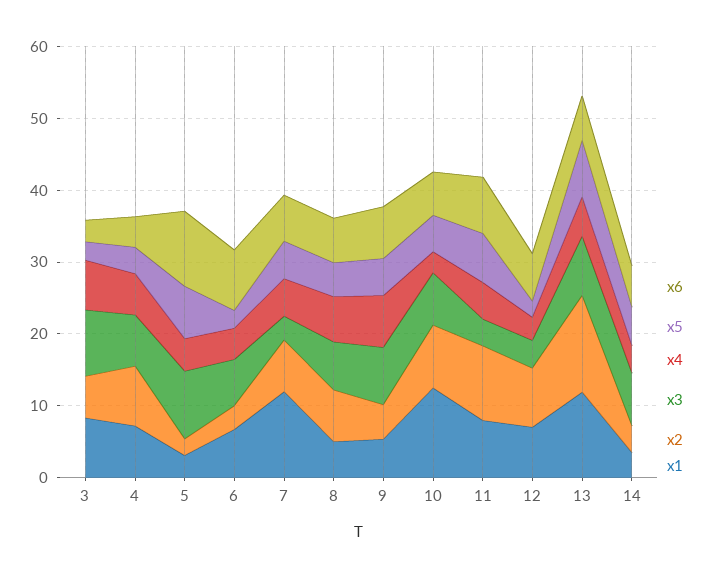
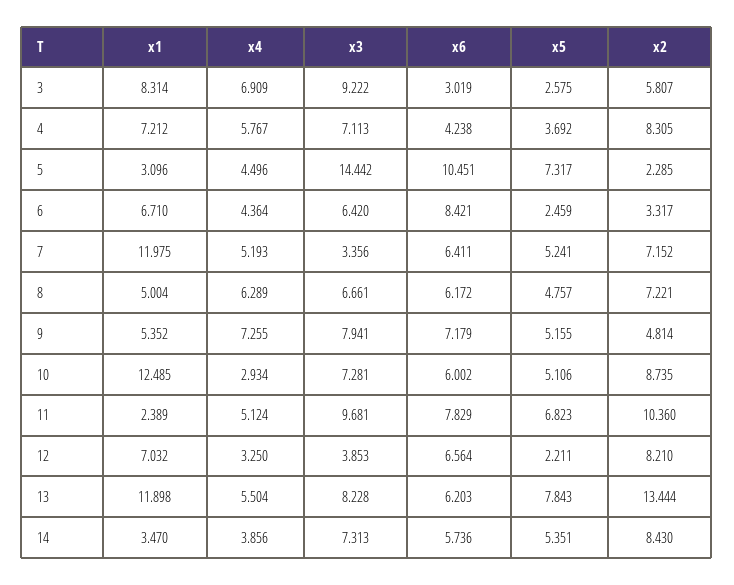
x3, 5: 10 -> 14.442
x3, 11: 4 -> 9.681
x1, 11: 8 -> 2.389
x2, 14: 4 -> 8.43

